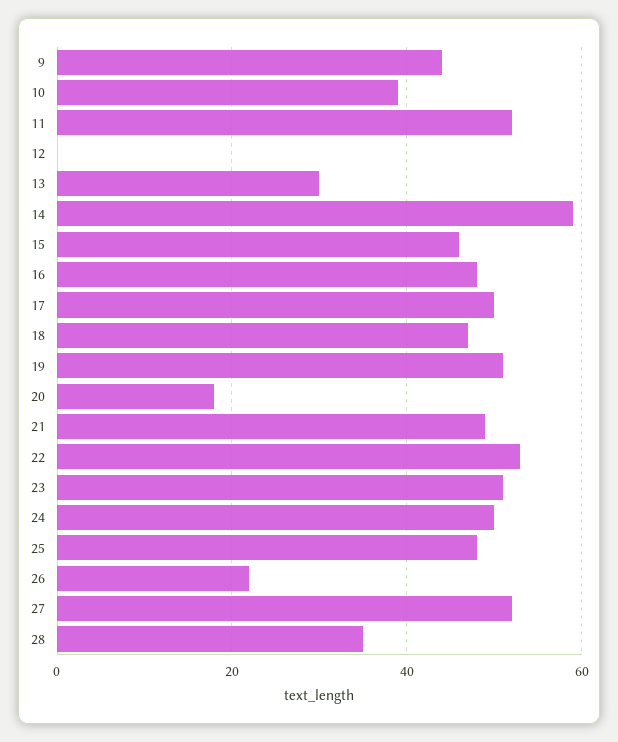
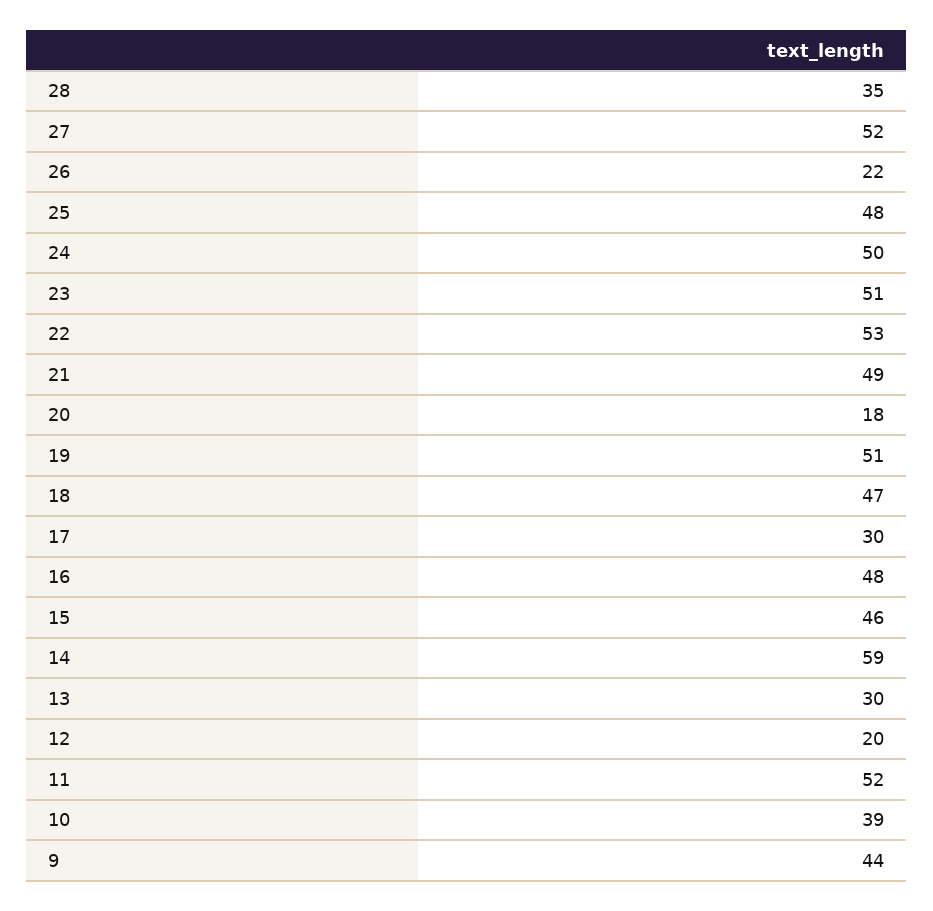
12: 0 -> 20
17: 50 -> 30

